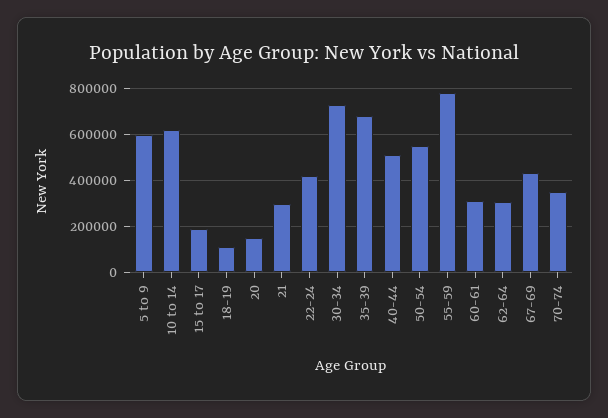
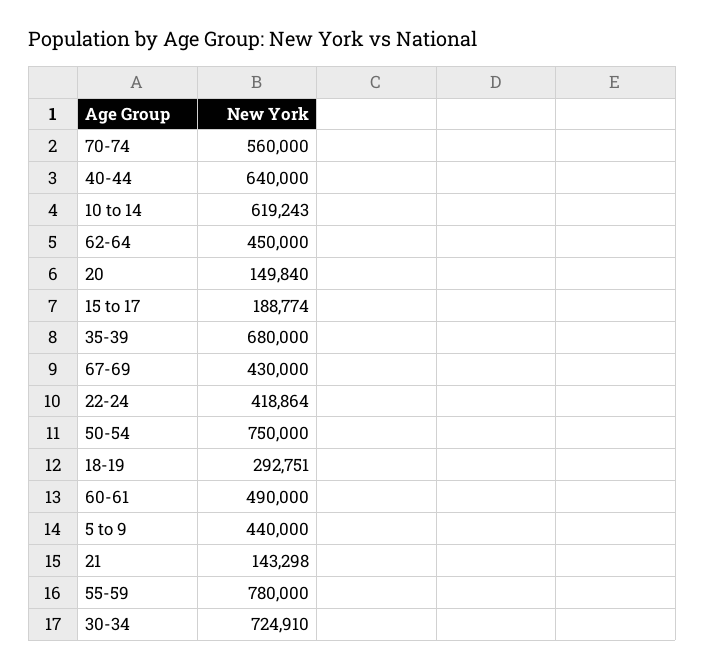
5 to 9: 600000 -> 440000
18-19: 100000 -> 292751
21: 300000 -> 143298
40-44: 500000 -> 640000
50-54: 550000 -> 750000
60-61: 300000 -> 490000
62-64: 300000 -> 450000
70-74: 350000 -> 560000

